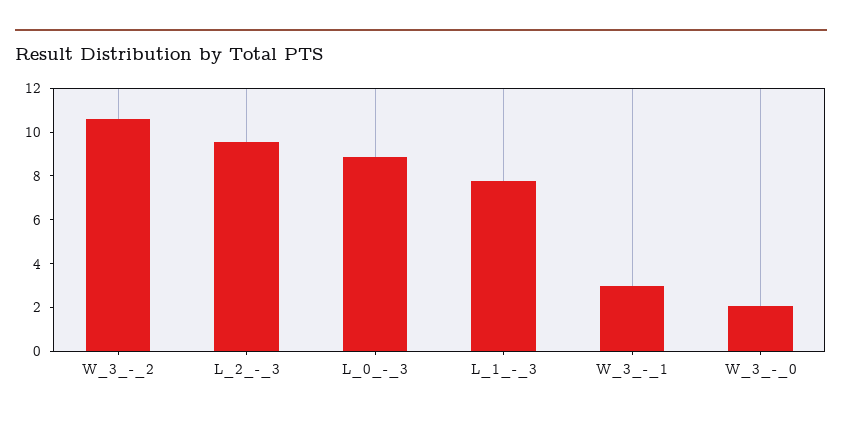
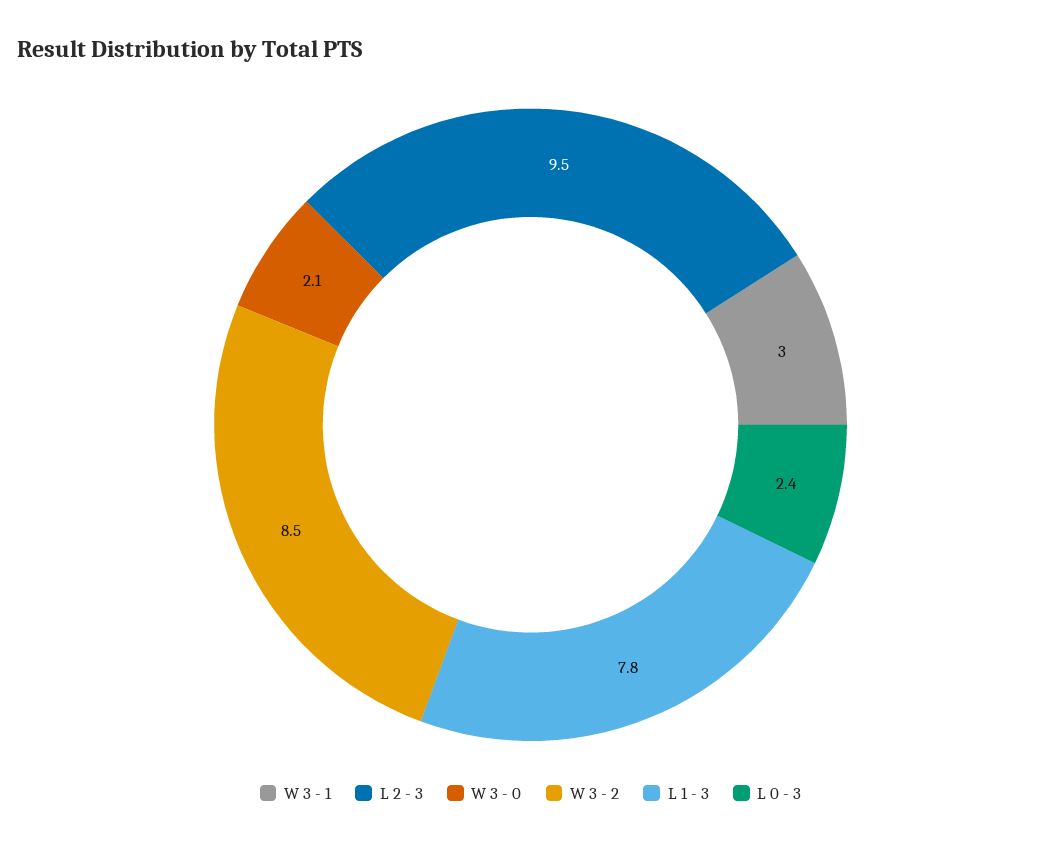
W_3_-_2: 10.5 -> 8.5
L_0_-_3: 9 -> 2.4

